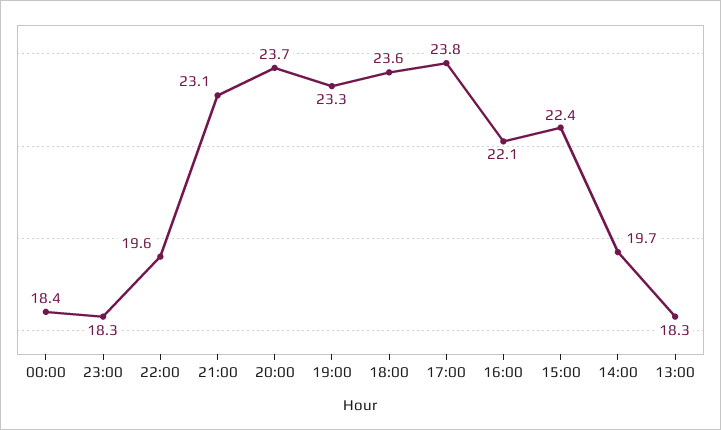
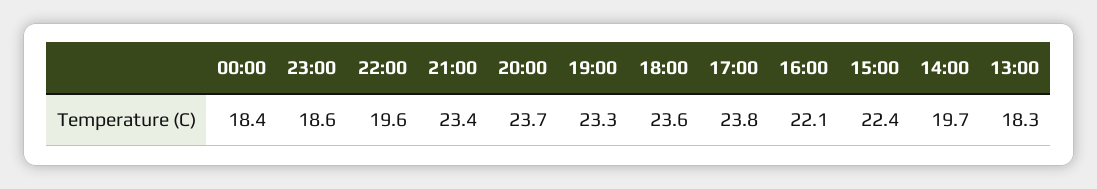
23:00: 18.3 -> 18.6
21:00: 23.1 -> 23.4

